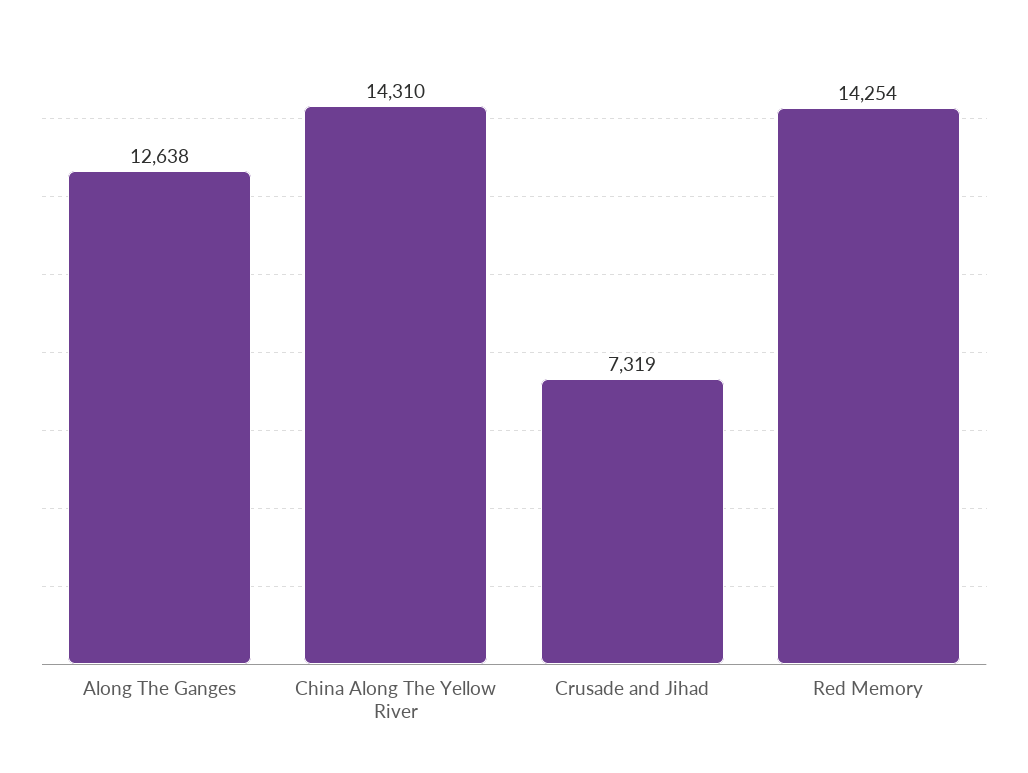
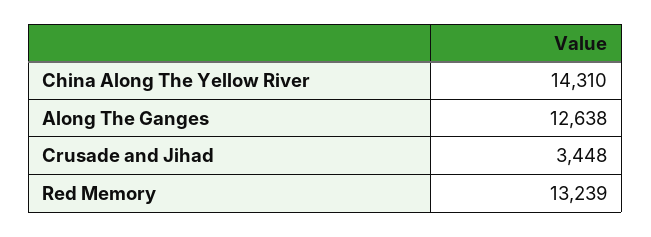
Crusade and Jihad: 7319 -> 3448
Red Memory: 14254 -> 13239

